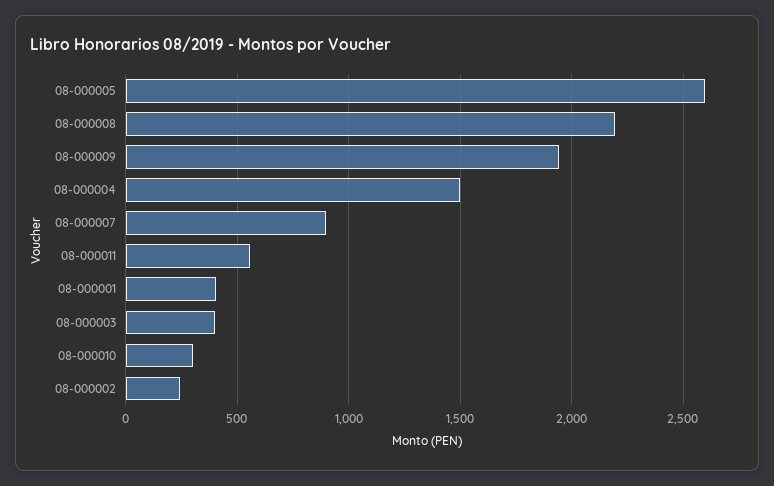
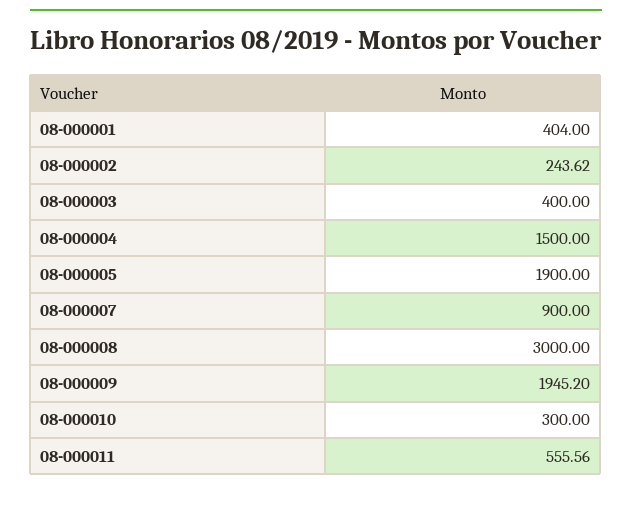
08-000005: 2600 -> 1900
08-000008: 2200 -> 3000

